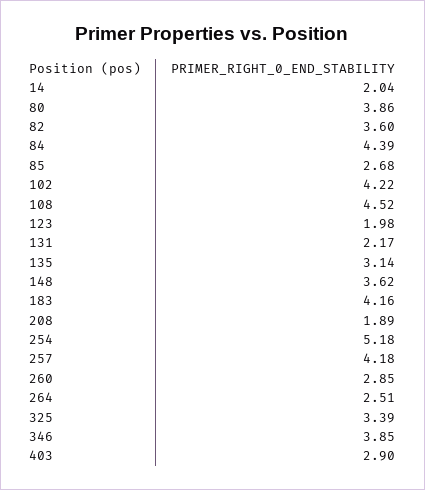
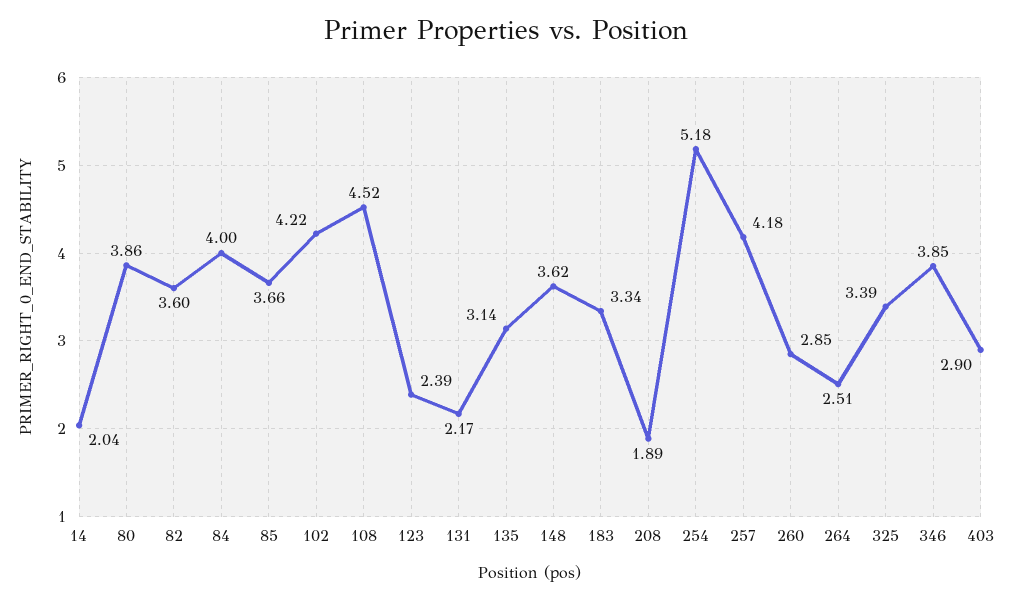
84: 4.39 -> 4
85: 2.68 -> 3.66
123: 1.98 -> 2.39
183: 4.16 -> 3.34

